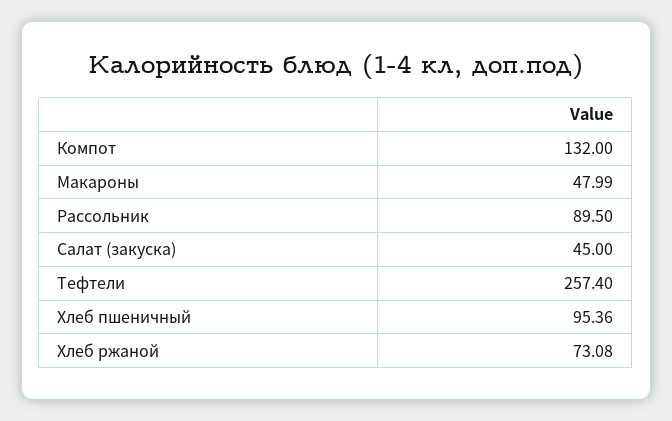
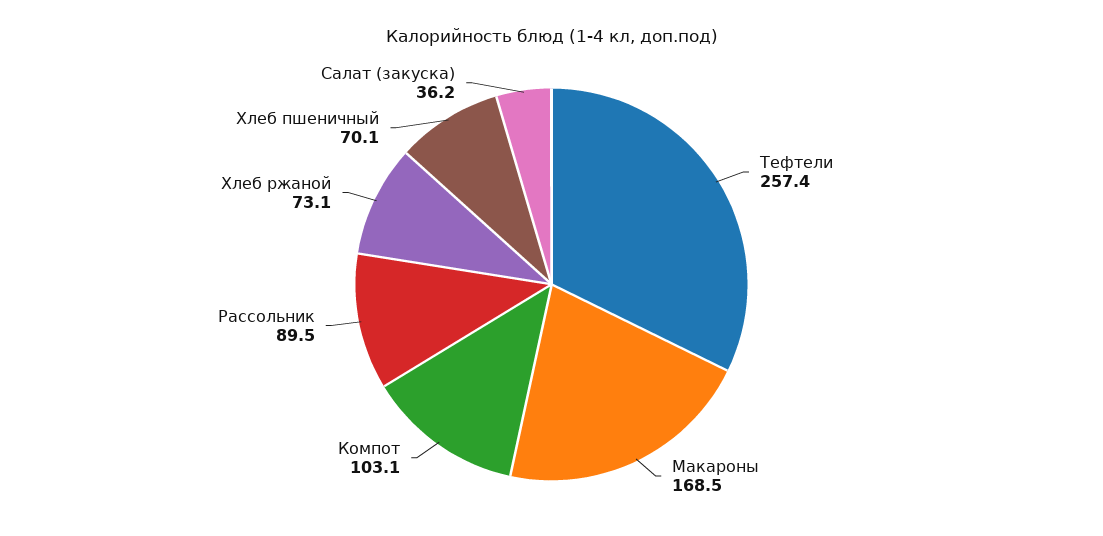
Компот: 132 -> 103.1
Макароны: 47.99 -> 168.5
Салат (закуска): 45 -> 36.2
Хлеб пшеничный: 95.36 -> 70.1

